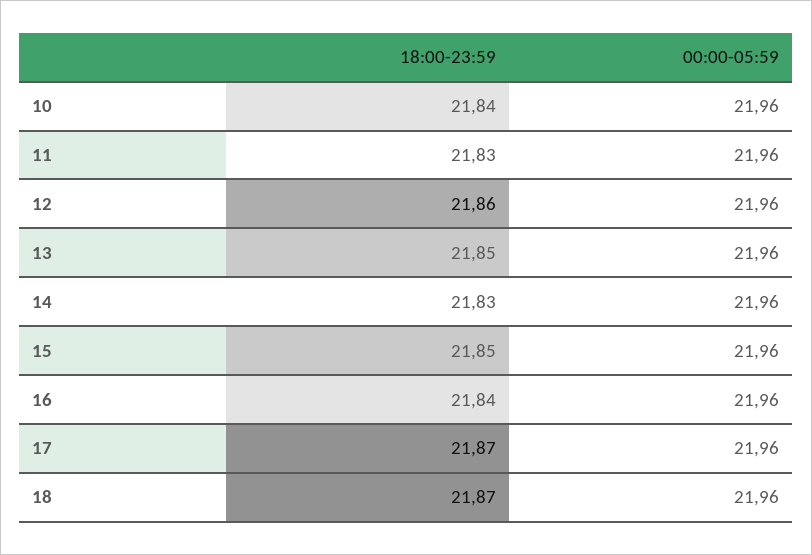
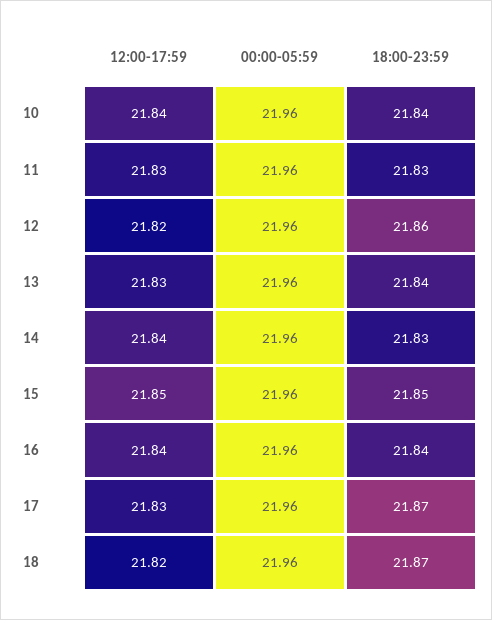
18:00-23:59, 13: 21.85 -> 21.84
12:00-17:59, 10: none -> 21.84
12:00-17:59, 11: none -> 21.83
12:00-17:59, 12: none -> 21.82
12:00-17:59, 13: none -> 21.83
12:00-17:59, 14: none -> 21.84
12:00-17:59, 15: none -> 21.85
12:00-17:59, 16: none -> 21.84
12:00-17:59, 17: none -> 21.83
12:00-17:59, 18: none -> 21.82

